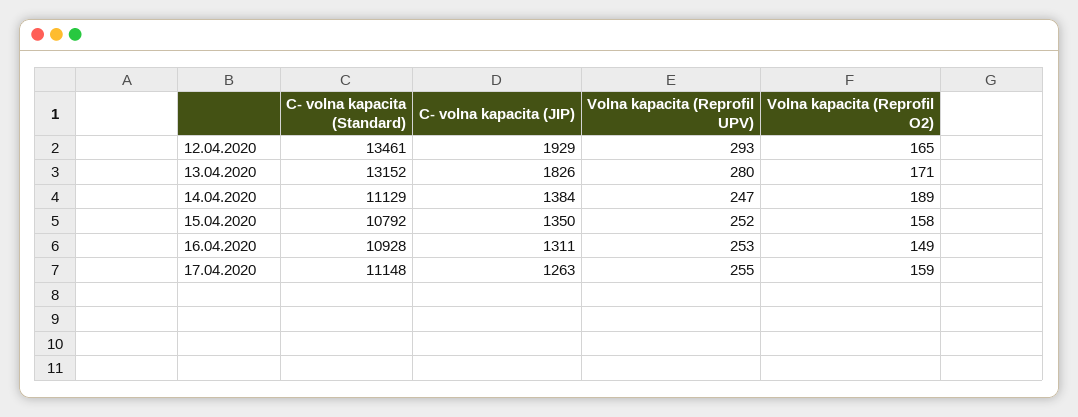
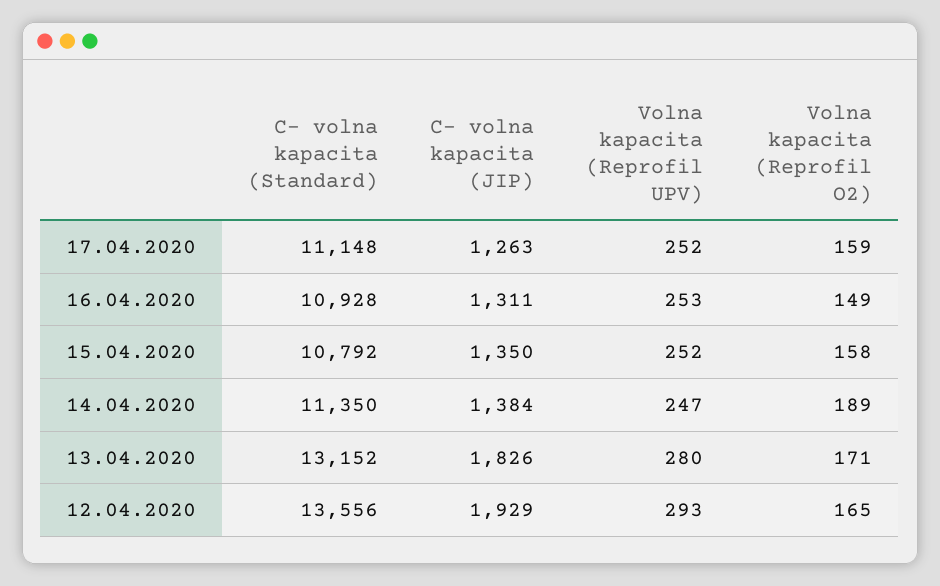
C- volna kapacita (Standard), 12.04.2020: 13461 -> 13556
C- volna kapacita (Standard), 14.04.2020: 11129 -> 11350
Volna kapacita (Reprofil UPV), 17.04.2020: 255 -> 252

